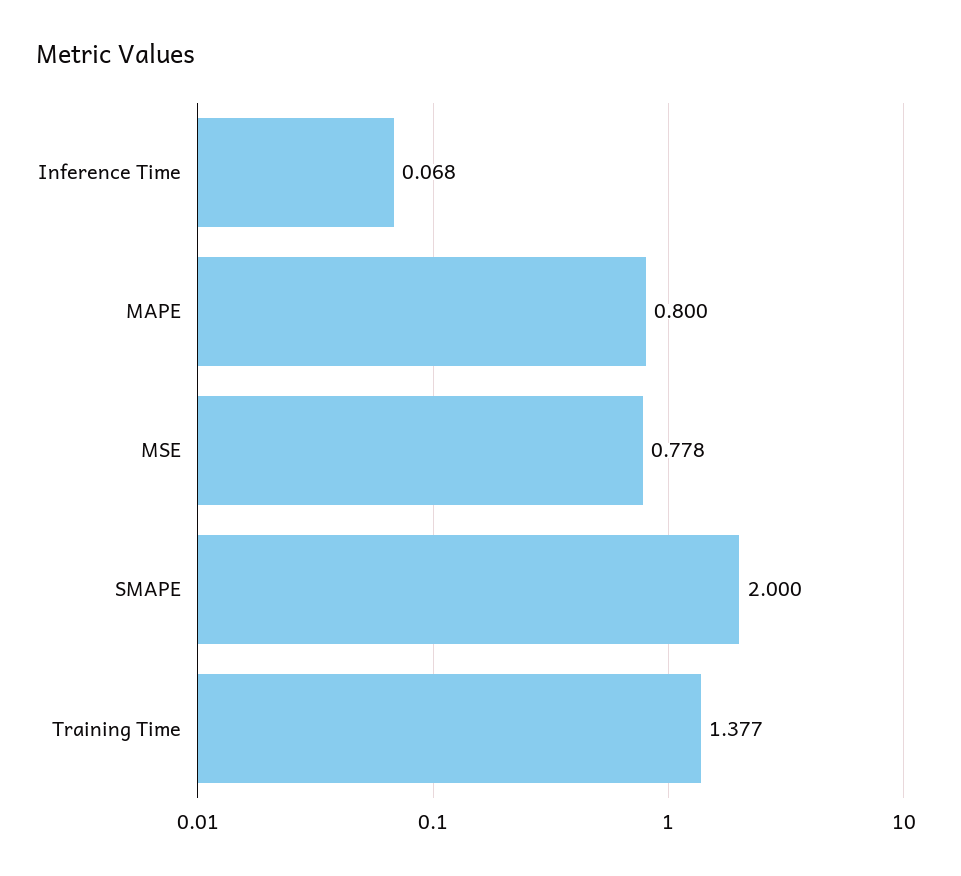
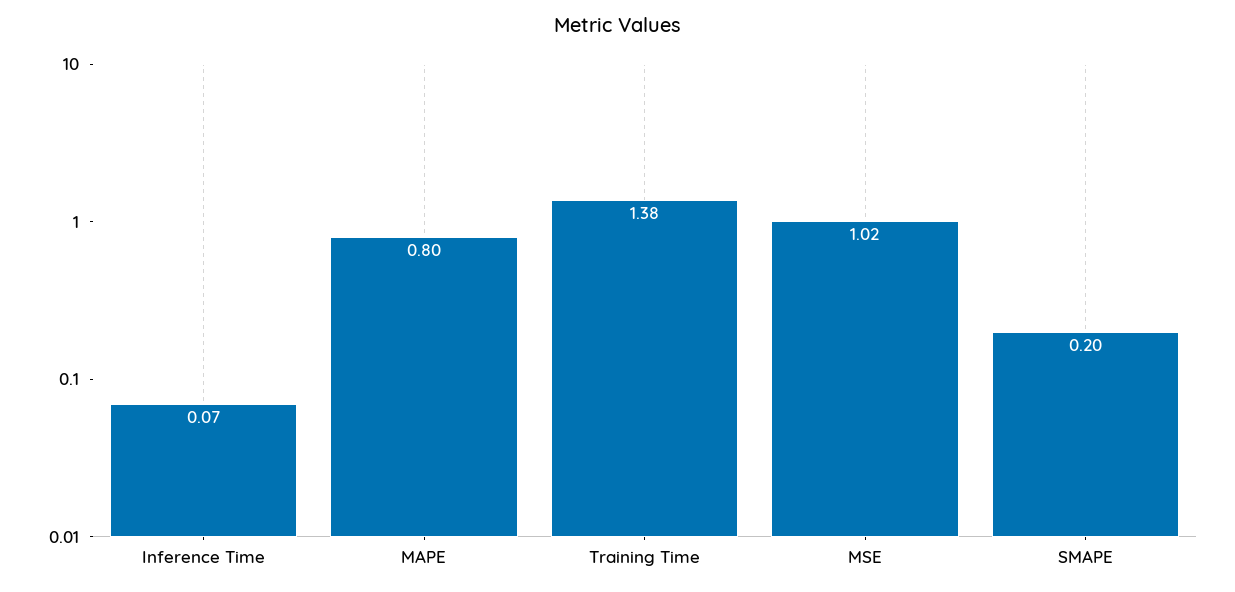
MSE: 0.778 -> 1.02
SMAPE: 2 -> 0.2

